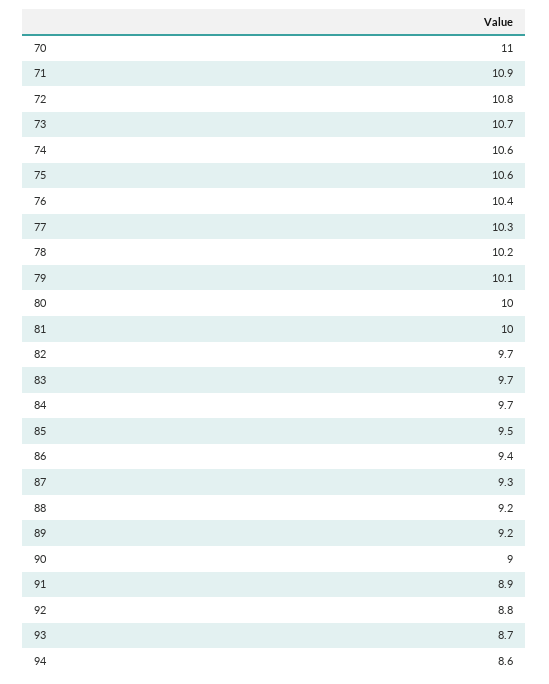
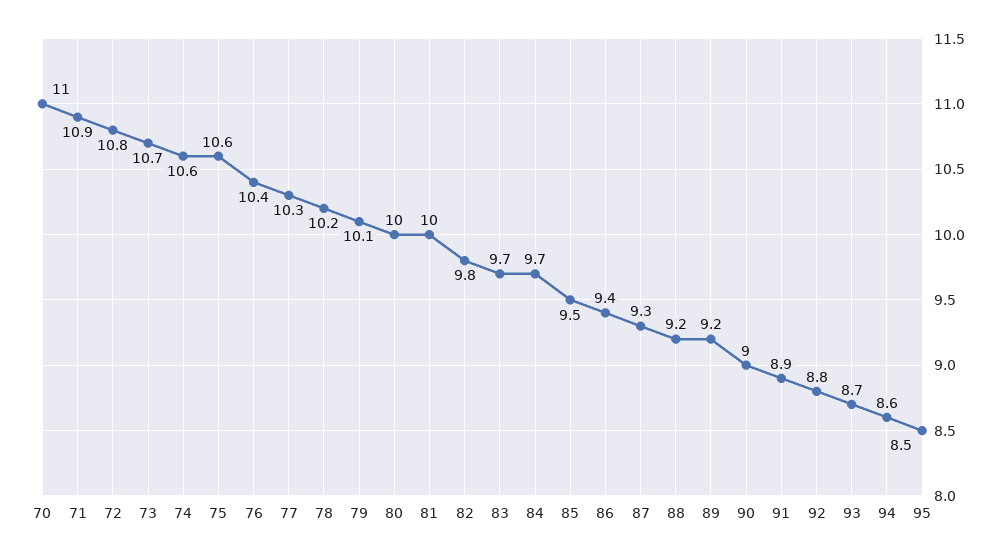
82: 9.7 -> 9.8
95: none -> 8.5

